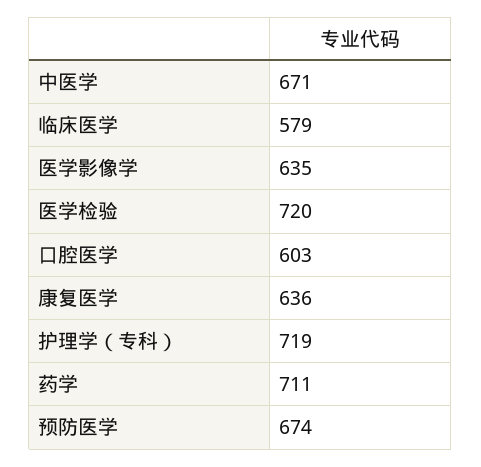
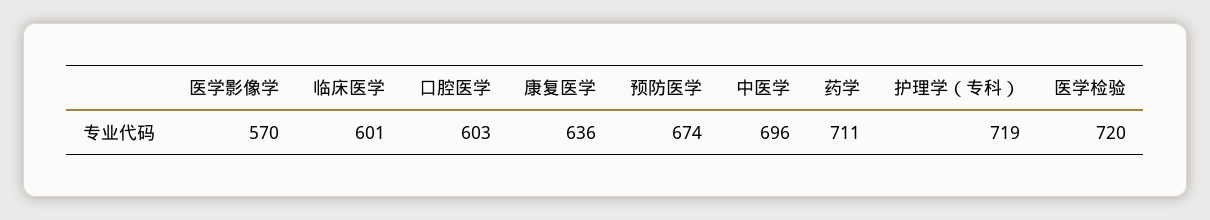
中医学: 671 -> 696
临床医学: 579 -> 601
医学影像学: 635 -> 570

